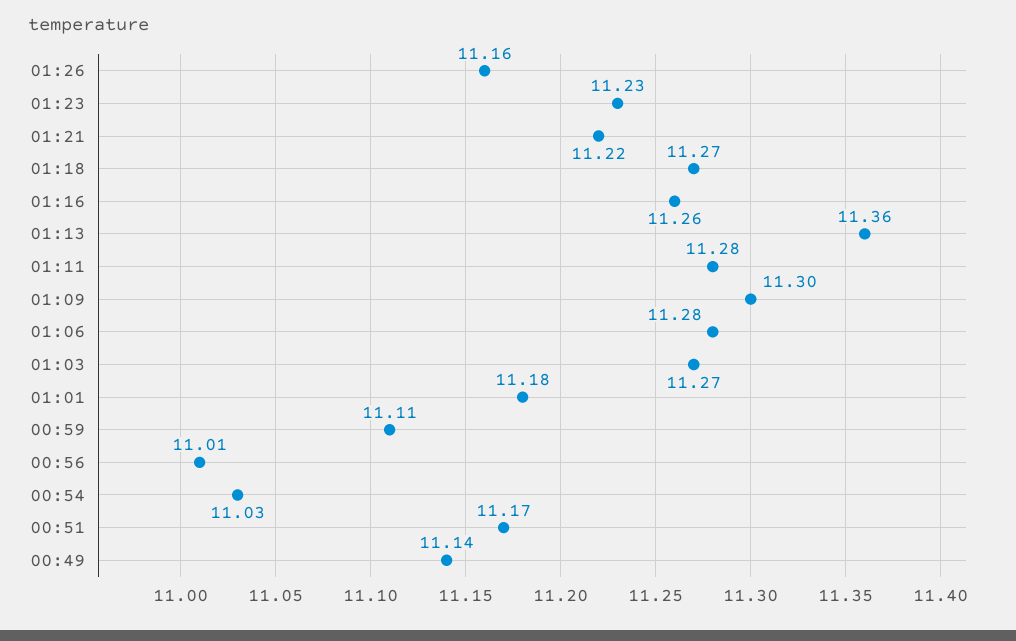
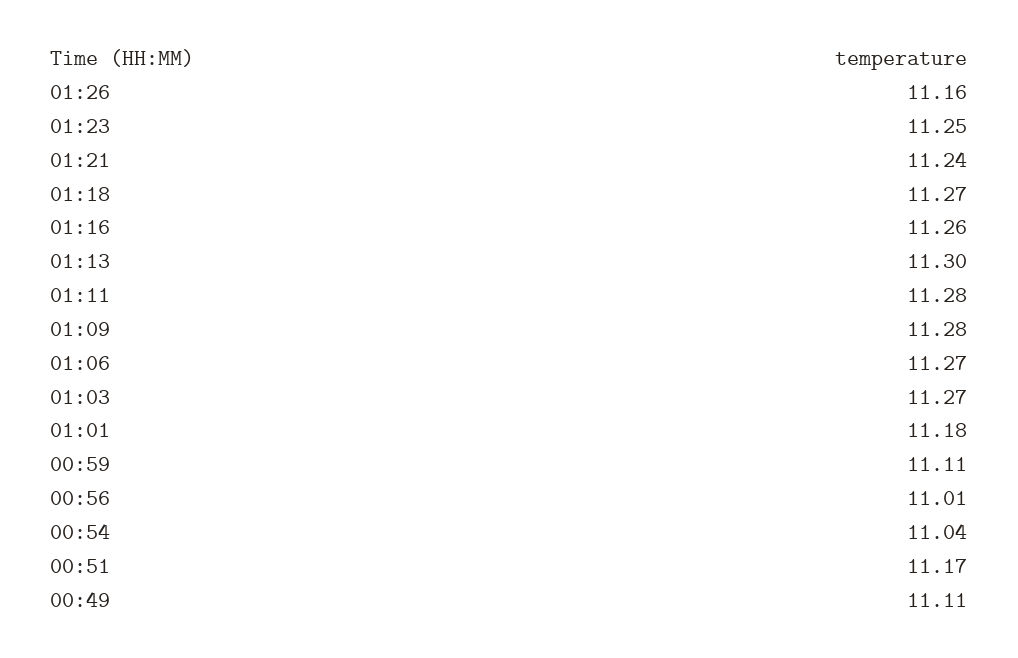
01:23: 11.23 -> 11.25
01:21: 11.22 -> 11.24
01:13: 11.36 -> 11.3
01:09: 11.3 -> 11.28
01:06: 11.28 -> 11.27
00:54: 11.03 -> 11.04
00:49: 11.14 -> 11.11

